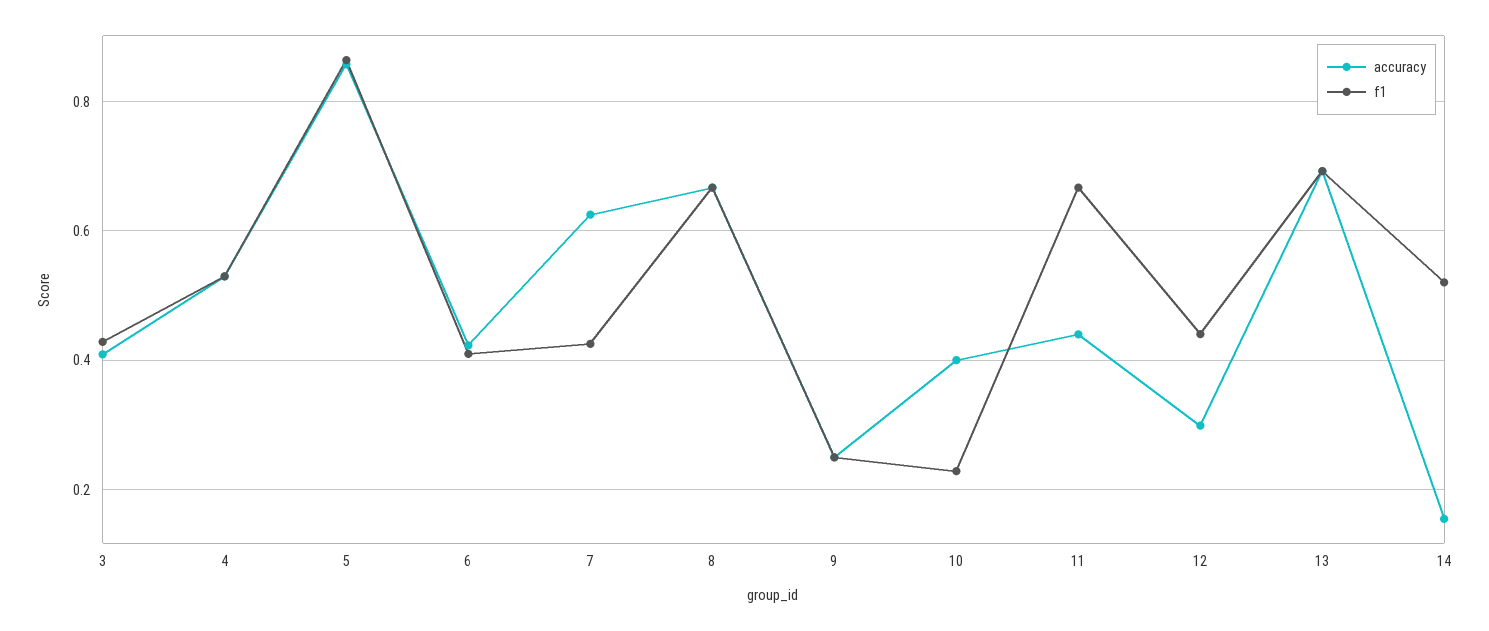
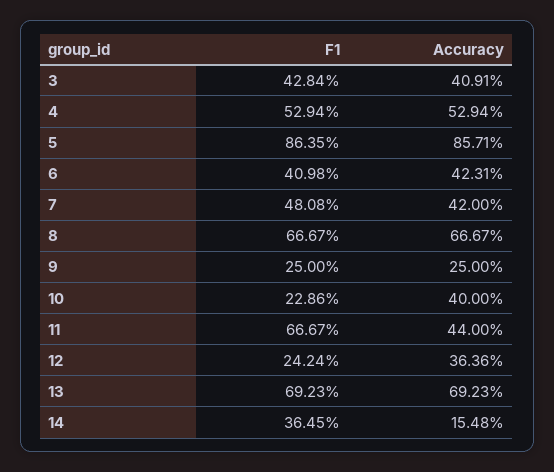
accuracy, 7: 0.62 -> 0.42
f1, 7: 0.42 -> 0.4808
accuracy, 12: 0.3 -> 0.3636
f1, 12: 0.44 -> 0.2424
f1, 14: 0.52 -> 0.3645

